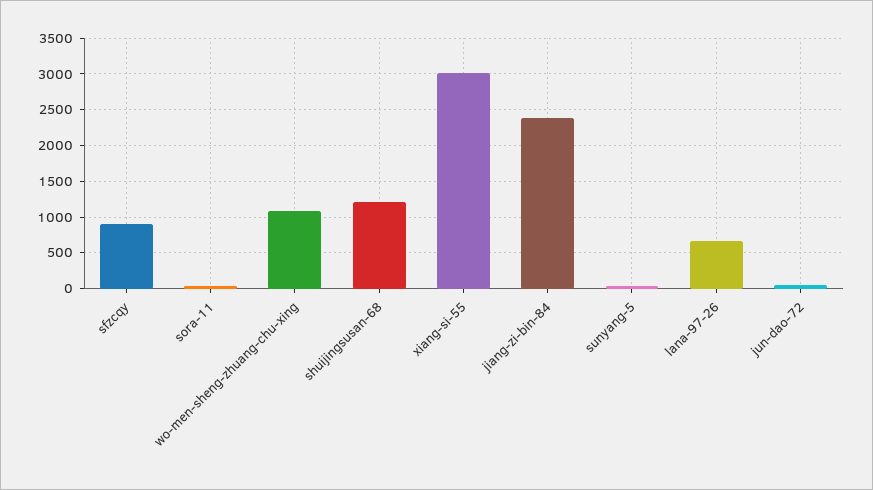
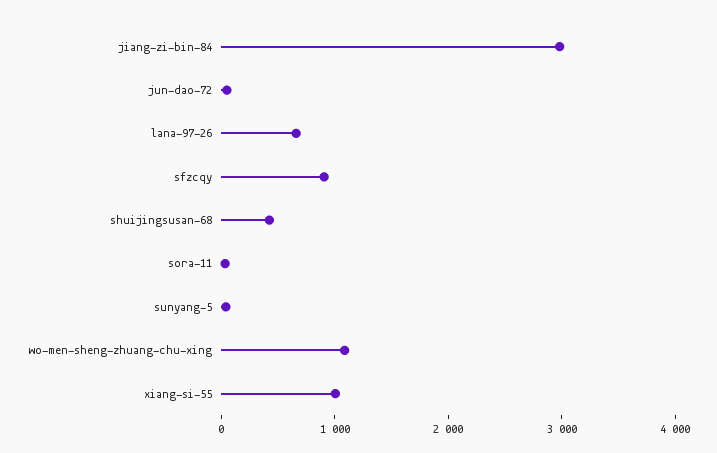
shuijingsusan-68: 1200 -> 400
xiang-si-55: 3000 -> 1000
jiang-zi-bin-84: 2400 -> 3000

